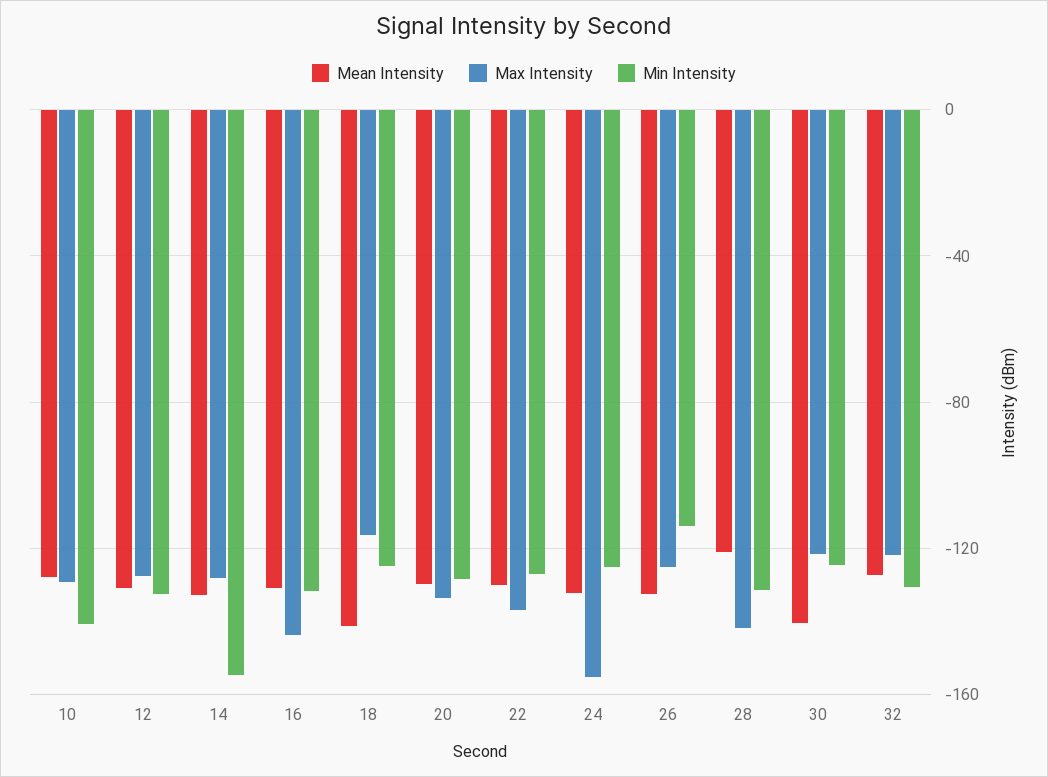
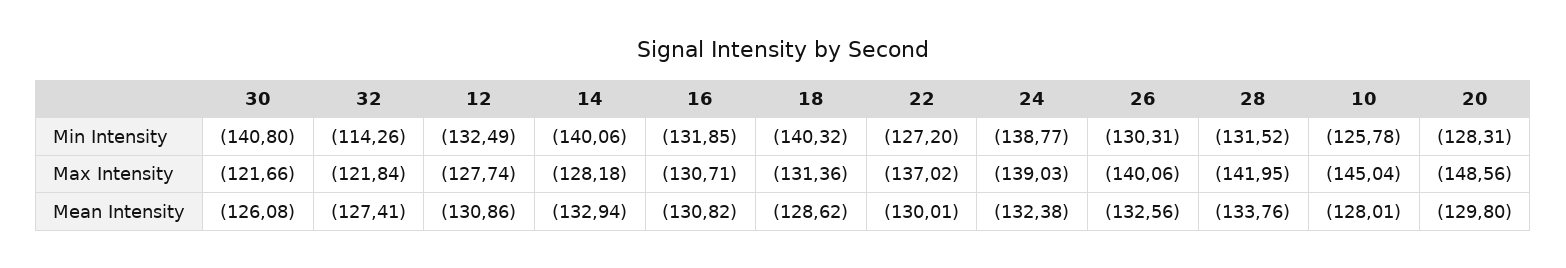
Max Intensity, 10: -130 -> -145.04
Min Intensity, 10: -140 -> -125.78
Min Intensity, 14: -155 -> -140.06
Max Intensity, 16: -145 -> -130.71
Mean Intensity, 18: -140 -> -128.62
Max Intensity, 18: -115 -> -131.36
Min Intensity, 18: -125 -> -140.32
Max Intensity, 20: -135 -> -148.56
Max Intensity, 24: -155 -> -139.03
Min Intensity, 24: -125 -> -138.77
Max Intensity, 26: -125 -> -140.06
Min Intensity, 26: -115 -> -130.31
Mean Intensity, 28: -120 -> -133.76
Mean Intensity, 30: -140 -> -126.08
Min Intensity, 30: -125 -> -140.8
Min Intensity, 32: -130 -> -114.26

